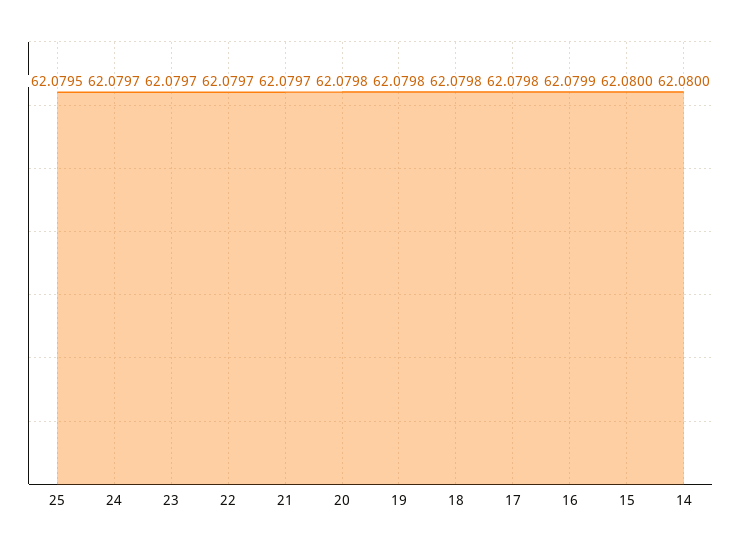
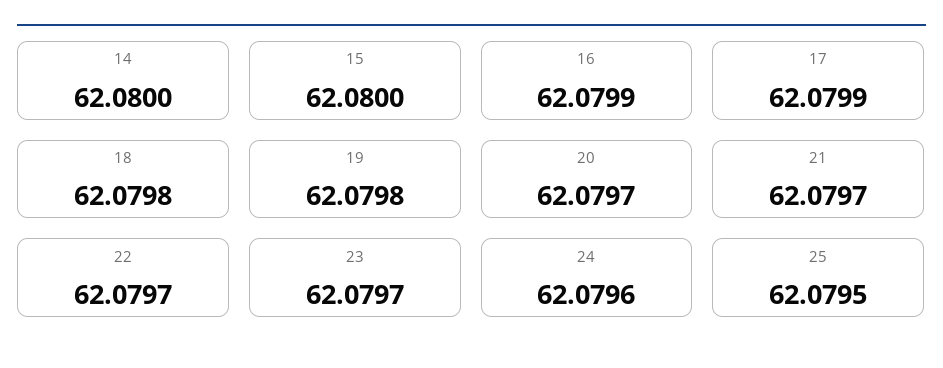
24: 62.0797 -> 62.0796
20: 62.0798 -> 62.0797
17: 62.0798 -> 62.0799

